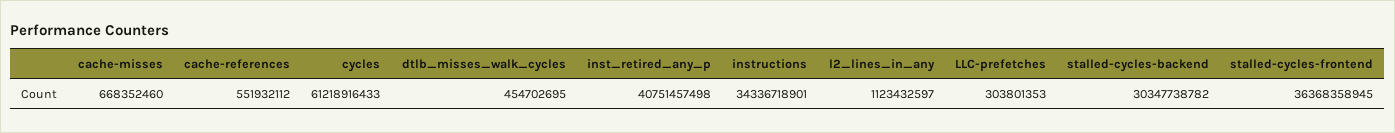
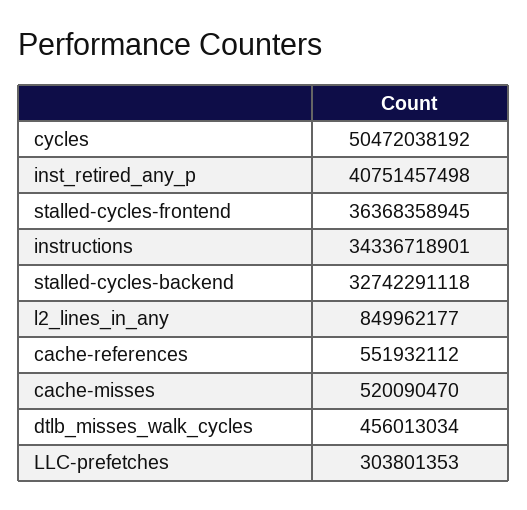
cache-misses: 668352460 -> 520090470
cycles: 61218916433 -> 50472038192
dtlb_misses_walk_cycles: 454702695 -> 456013034
l2_lines_in_any: 1123432597 -> 849962177
stalled-cycles-backend: 30347738782 -> 32742291118

